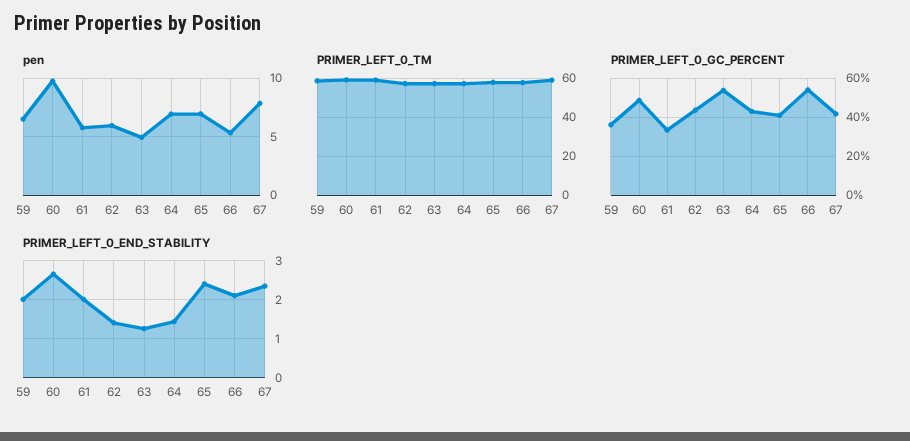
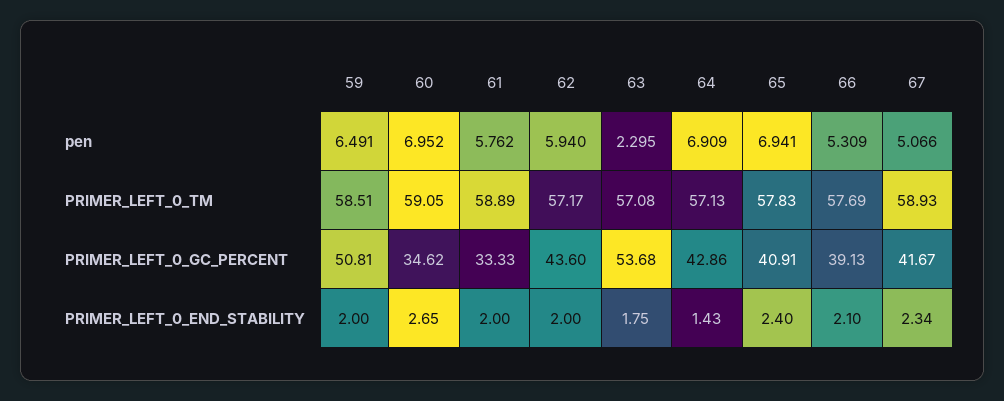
pen, 60: 10 -> 6.952
pen, 63: 5 -> 2.295
pen, 67: 8 -> 5.066
PRIMER_LEFT_0_GC_PERCENT, 59: 35 -> 50.81
PRIMER_LEFT_0_GC_PERCENT, 60: 50 -> 34.62
PRIMER_LEFT_0_GC_PERCENT, 66: 55 -> 39.13
PRIMER_LEFT_0_END_STABILITY, 62: 1.4 -> 2
PRIMER_LEFT_0_END_STABILITY, 63: 1.2 -> 1.75

